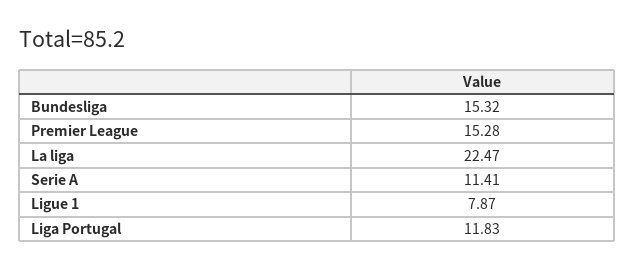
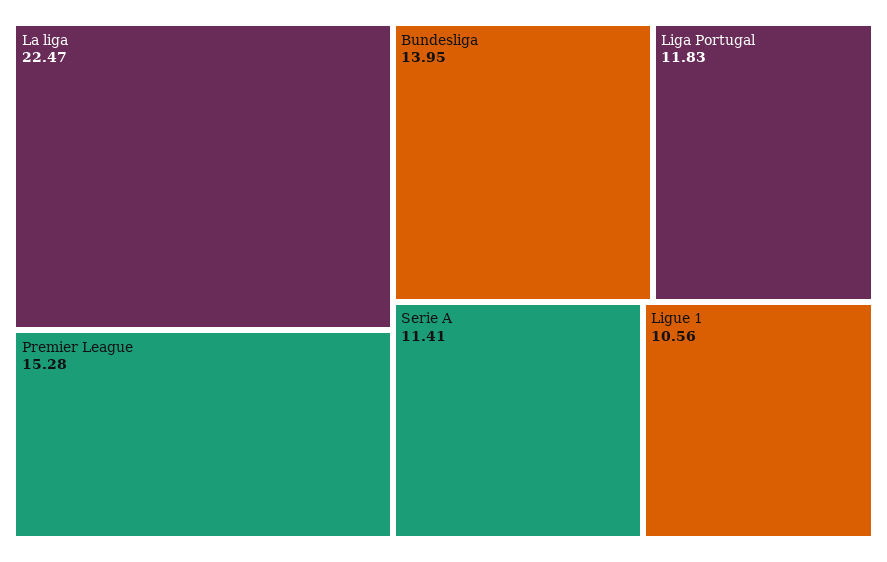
Bundesliga: 15.32 -> 13.95
Ligue 1: 7.87 -> 10.56

